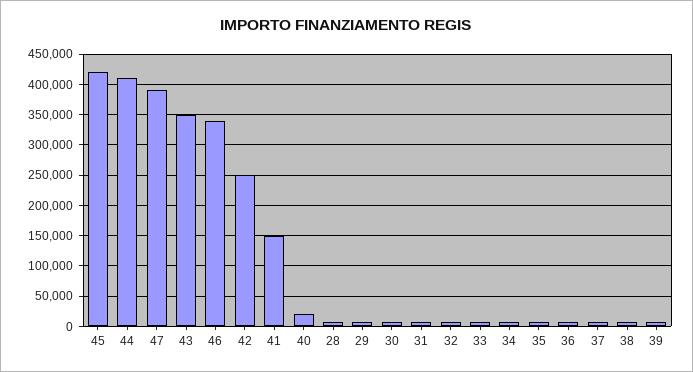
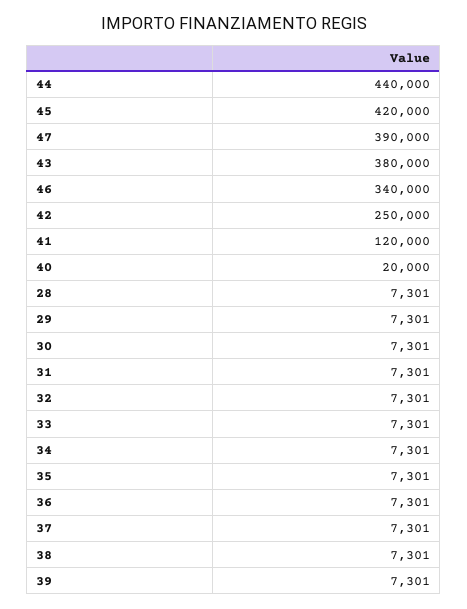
44: 410000 -> 440000
43: 350000 -> 380000
41: 150000 -> 120000

